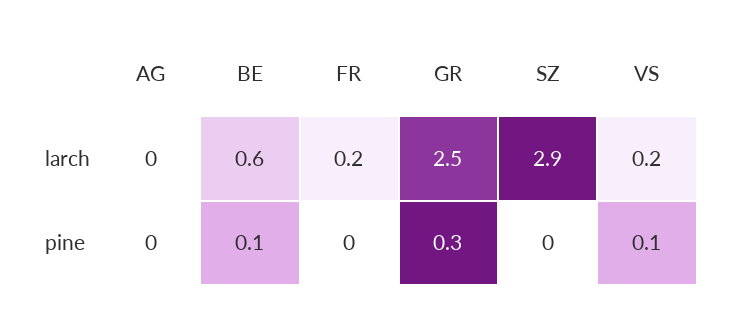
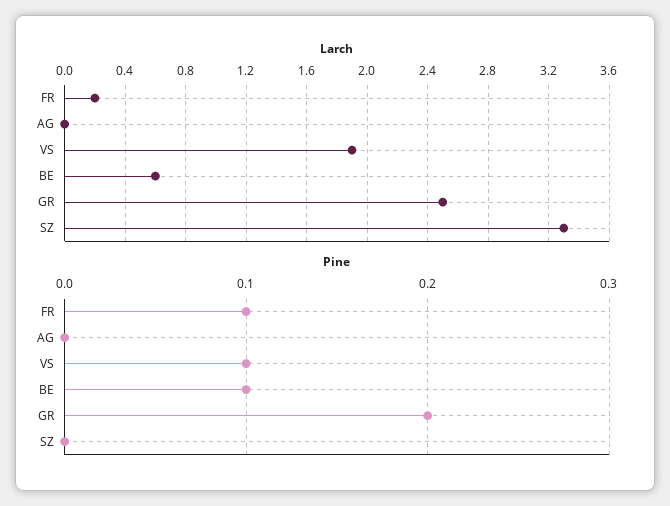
larch, SZ: 2.9 -> 3.3
larch, VS: 0.2 -> 1.9
pine, FR: 0 -> 0.1
pine, GR: 0.3 -> 0.2

